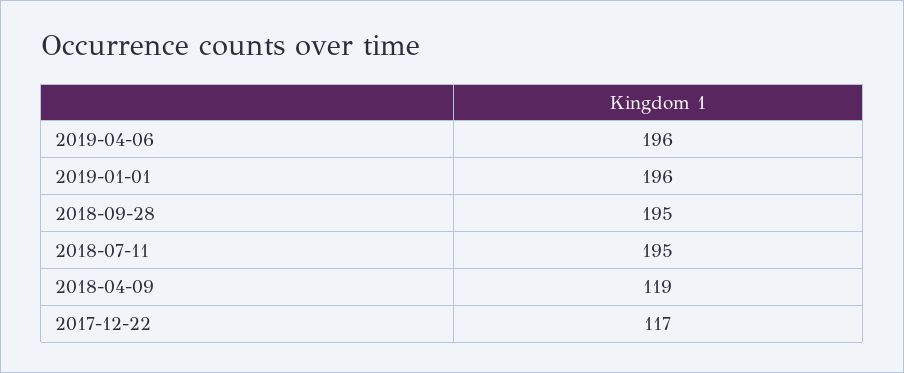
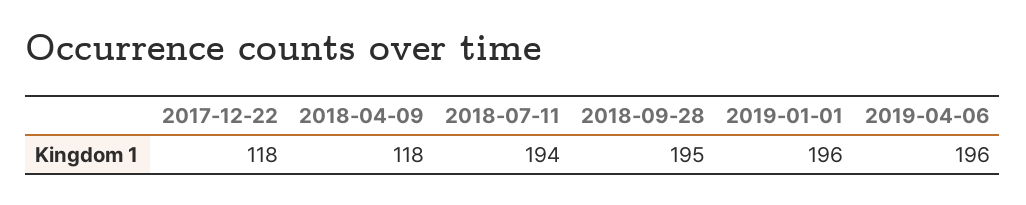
2018-07-11: 195 -> 194
2018-04-09: 119 -> 118
2017-12-22: 117 -> 118

